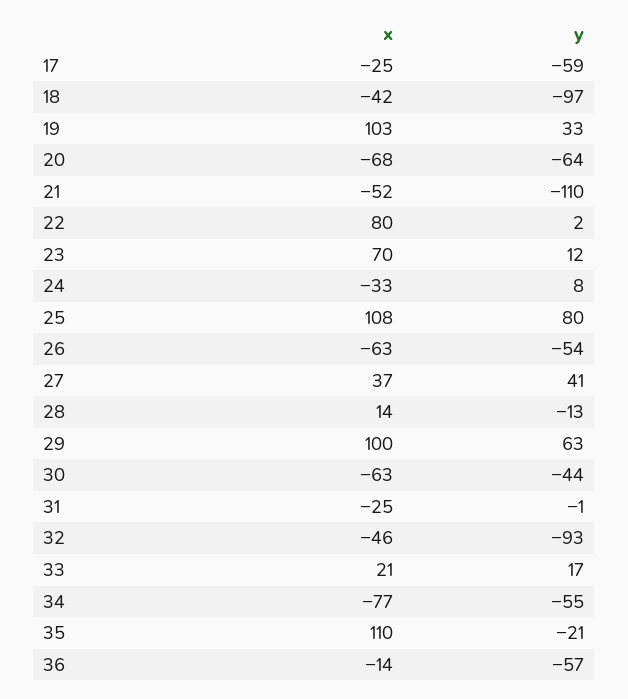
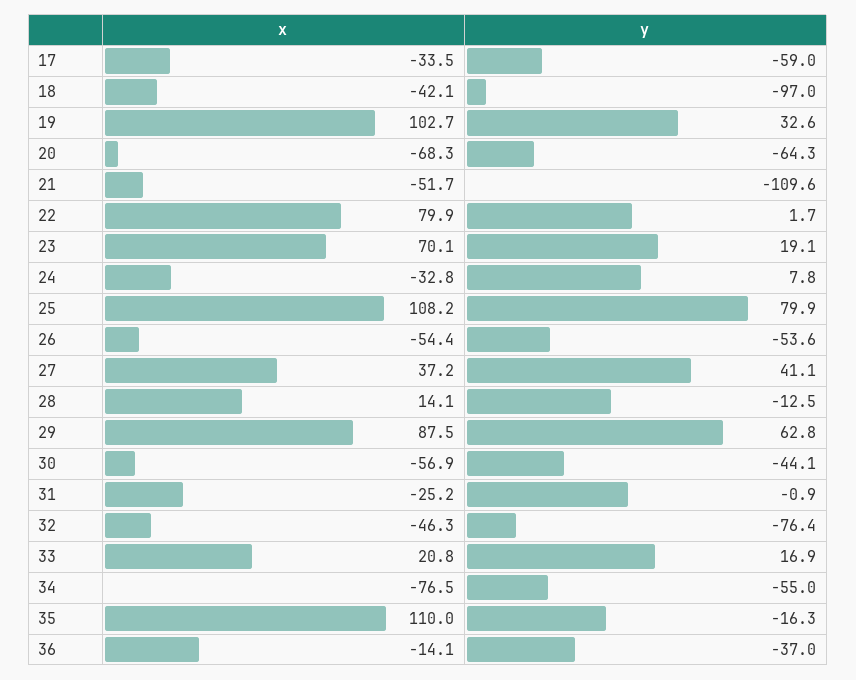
x, 17: -25 -> -33.5
y, 23: 12 -> 19.1
x, 26: -63 -> -54.4
x, 29: 100 -> 87.5
x, 30: -63 -> -56.9
y, 32: -93 -> -76.4
y, 35: -21 -> -16.3
y, 36: -57 -> -37

